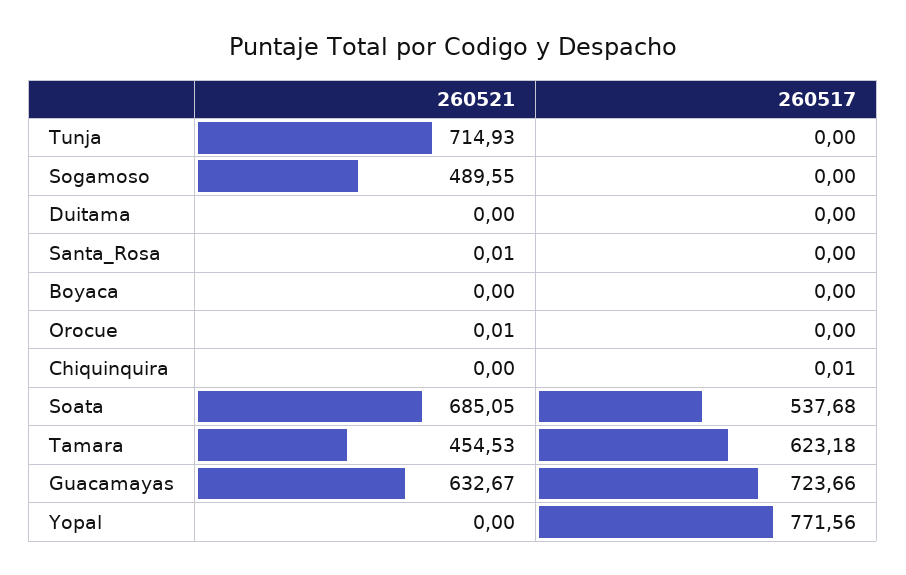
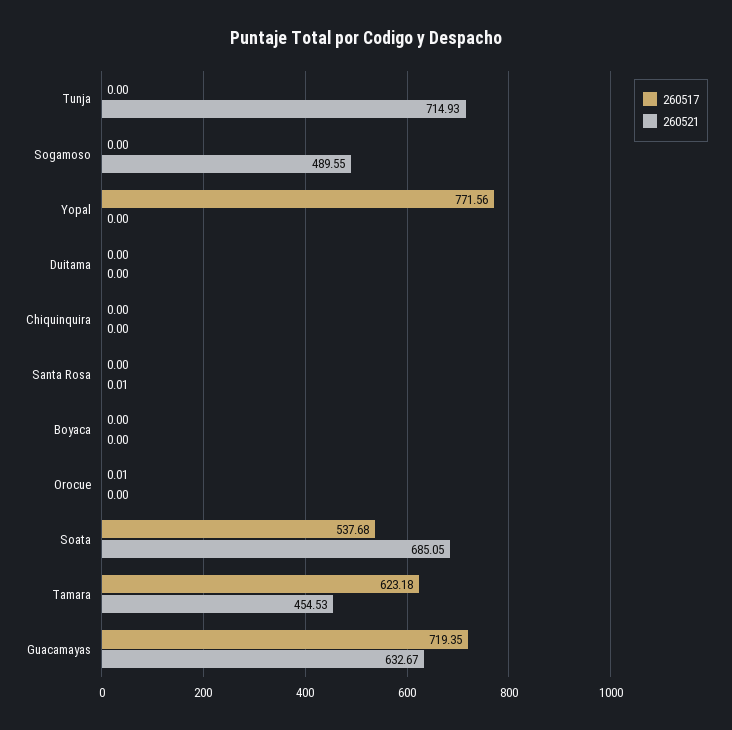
260521, Orocue: 0.01 -> 0
260517, Orocue: 0 -> 0.01
260517, Chiquinquira: 0.01 -> 0
260517, Guacamayas: 723.66 -> 719.35

